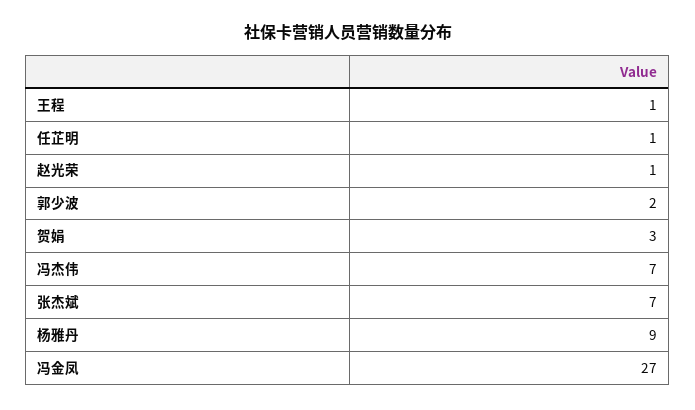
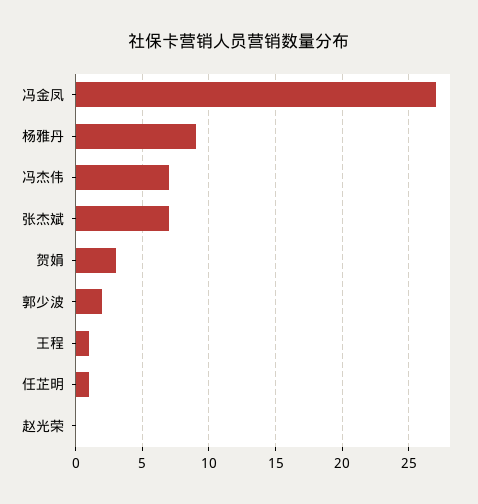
赵光荣: 1 -> 0

